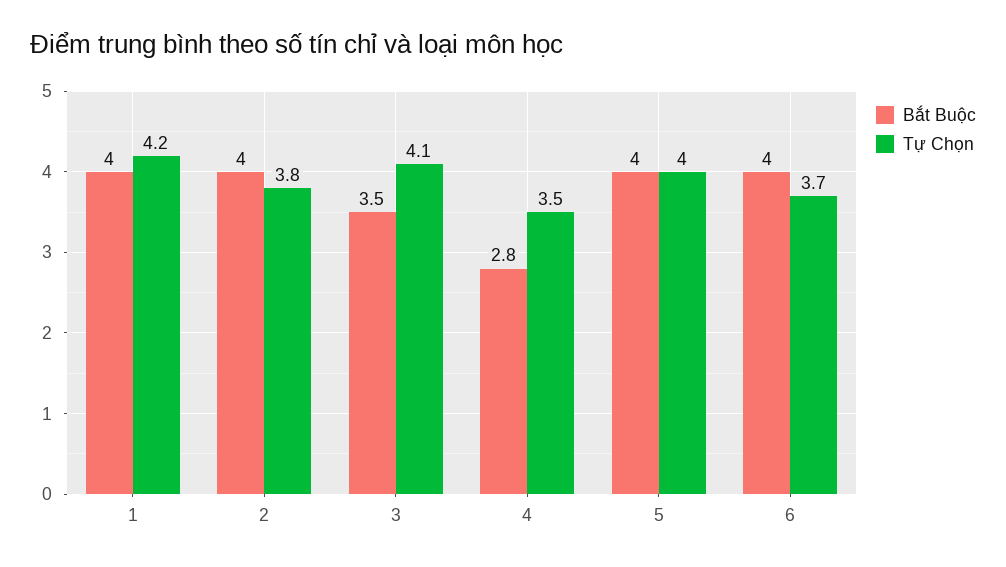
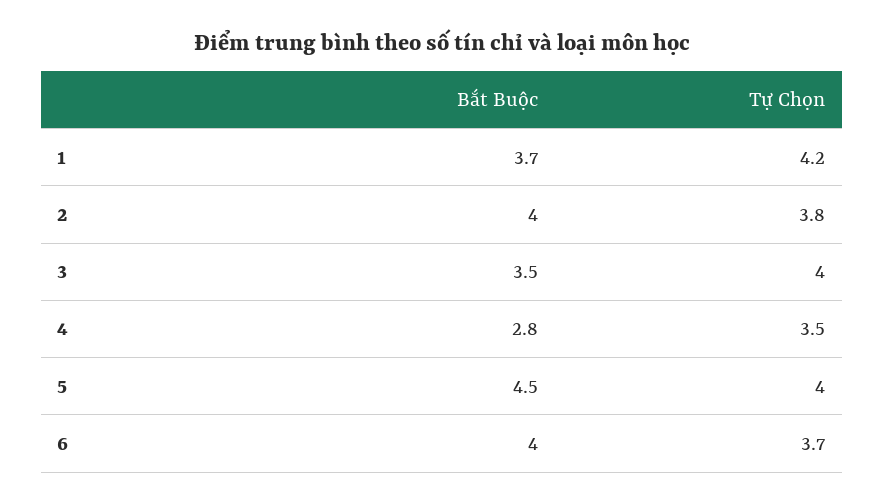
Bắt Buộc, 1: 4 -> 3.7
Tự Chọn, 3: 4.1 -> 4
Bắt Buộc, 5: 4 -> 4.5

